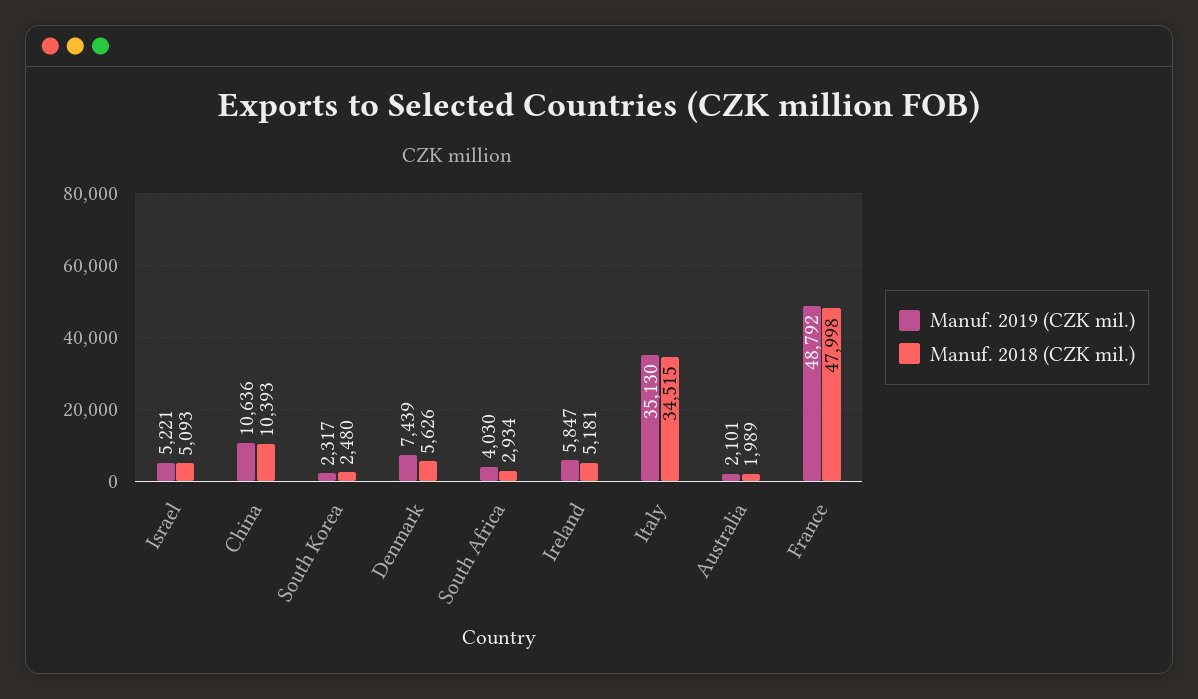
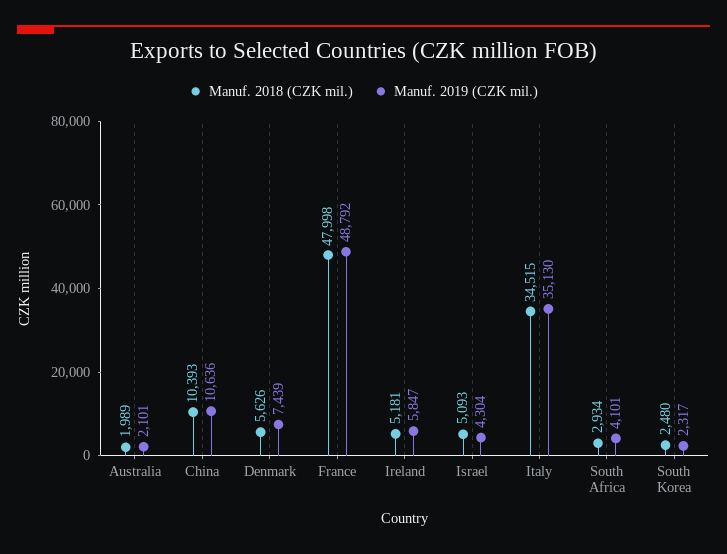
Manuf. 2019 (CZK mil.), Israel: 5221 -> 4304
Manuf. 2019 (CZK mil.), South Africa: 4030 -> 4101

